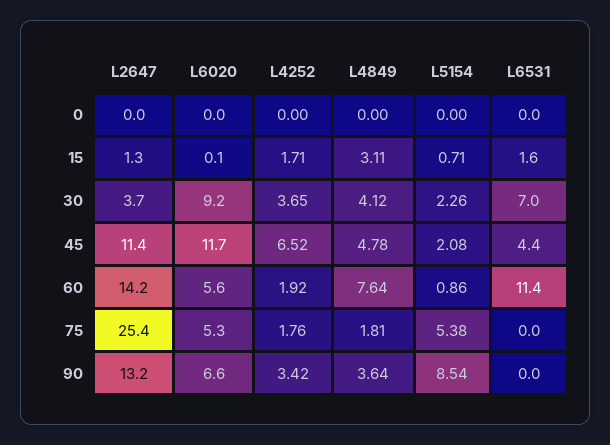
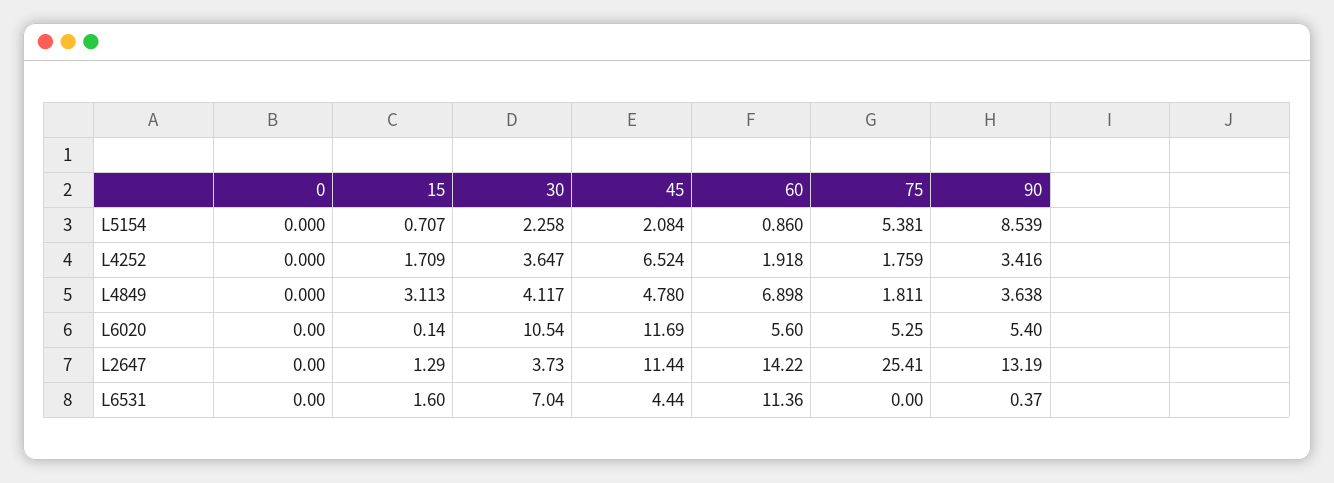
L6020, 30: 9.2 -> 10.54
L4849, 60: 7.64 -> 6.898
L6020, 90: 6.6 -> 5.4
L6531, 90: 0 -> 0.37

